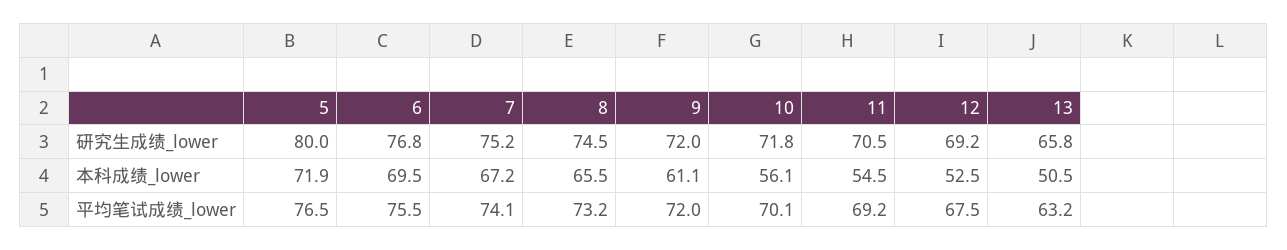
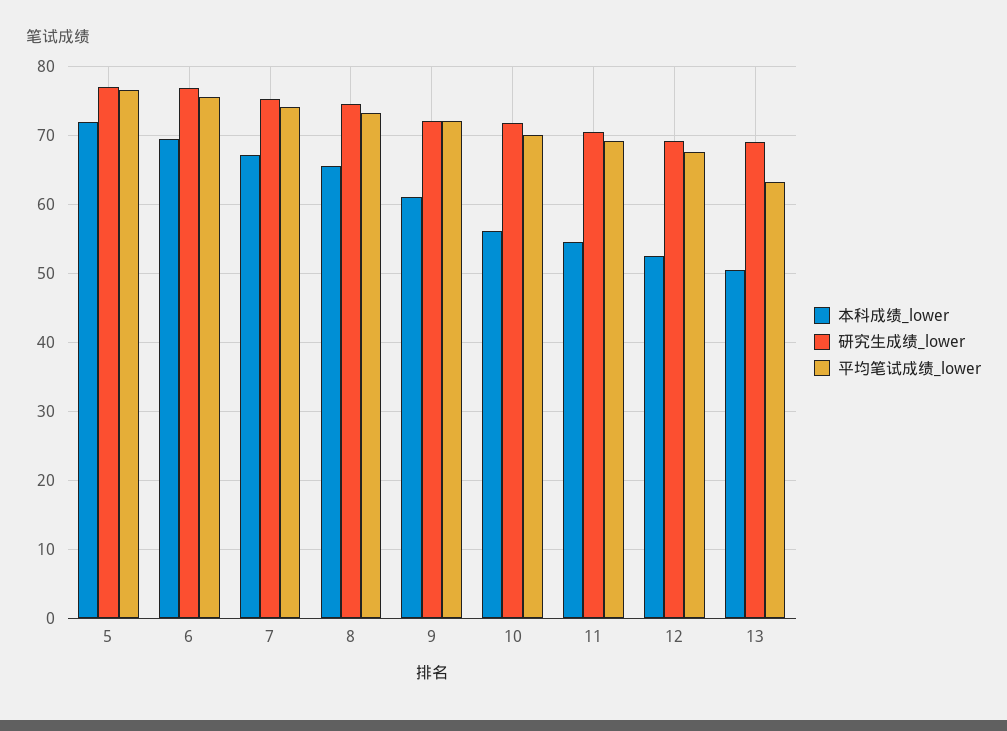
研究生成绩_lower, 5: 80 -> 77
研究生成绩_lower, 13: 65.8 -> 69

